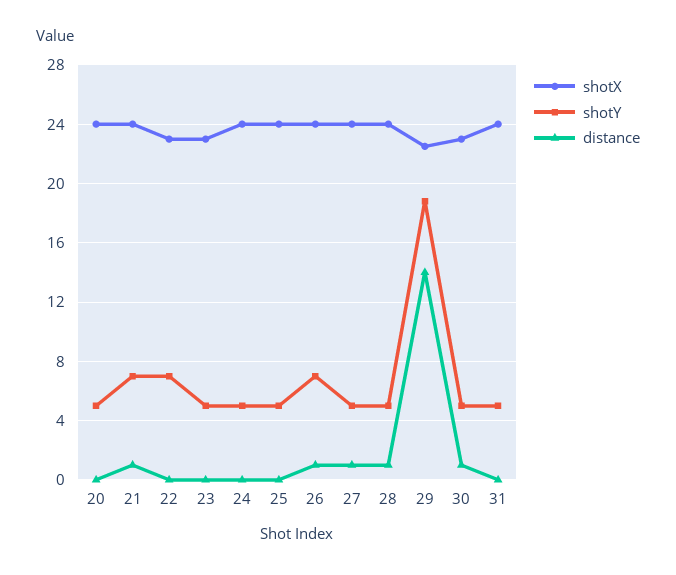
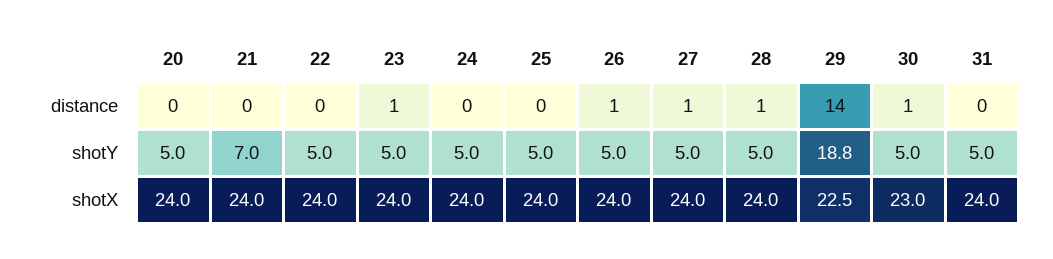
distance, 21: 1 -> 0
shotX, 22: 23 -> 24
shotY, 22: 7 -> 5
shotX, 23: 23 -> 24
distance, 23: 0 -> 1
shotY, 26: 7 -> 5

